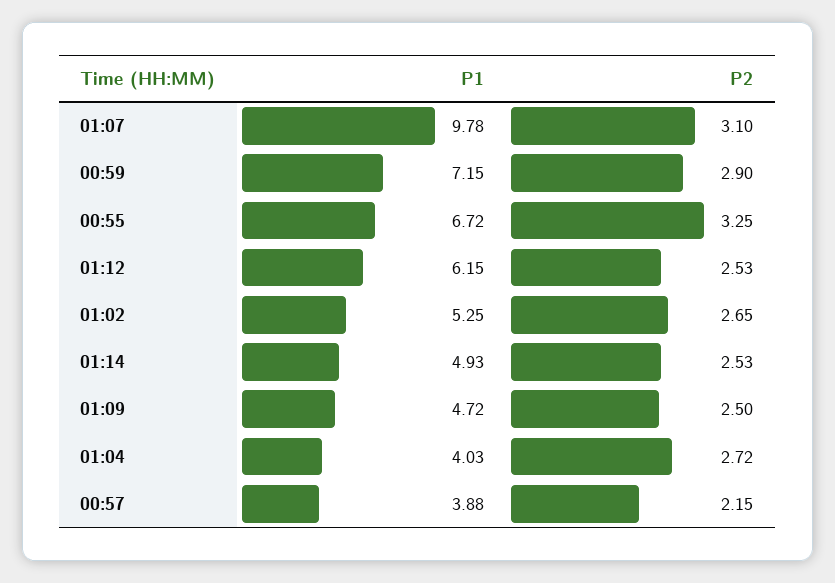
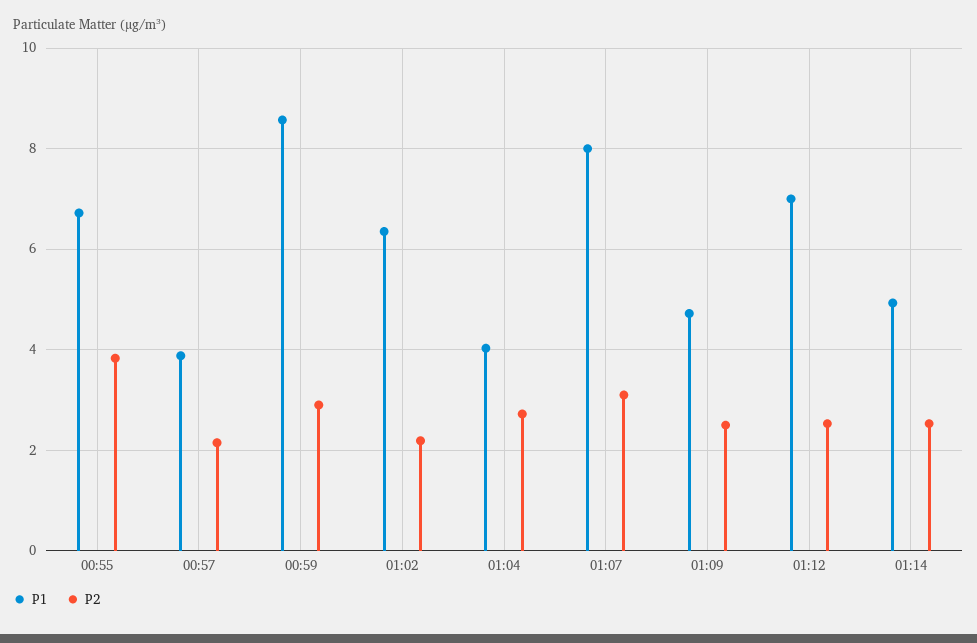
P1, 01:07: 9.78 -> 8
P1, 00:59: 7.15 -> 8.6
P2, 00:55: 3.25 -> 3.8
P1, 01:12: 6.15 -> 7
P1, 01:02: 5.25 -> 6.4
P2, 01:02: 2.65 -> 2.2

